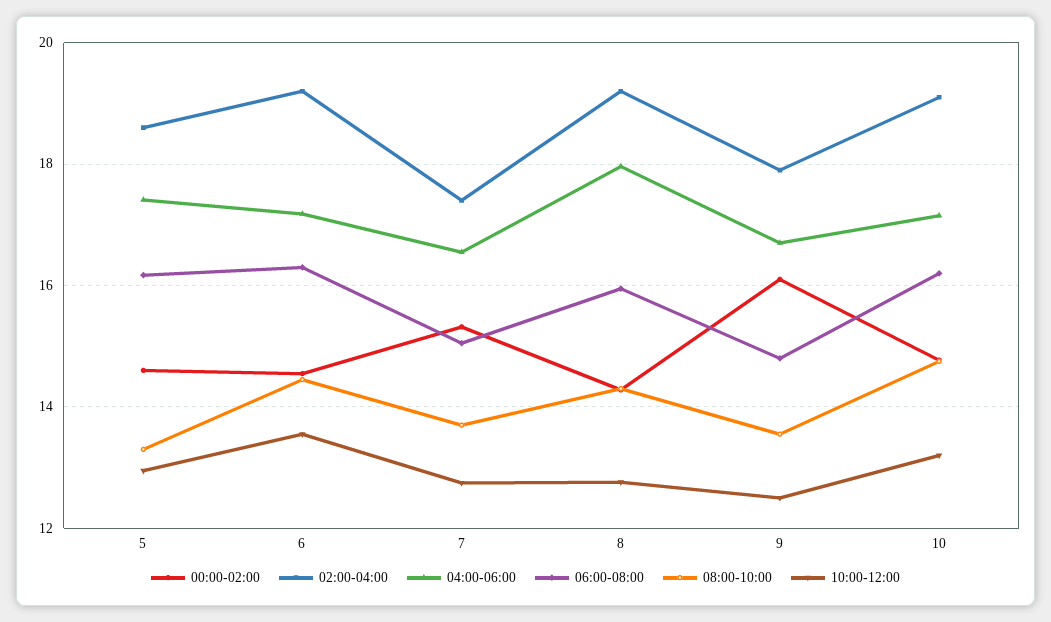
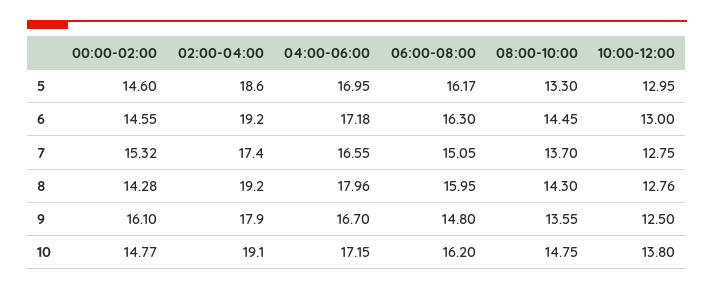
04:00-06:00, 5: 17.4 -> 16.95
10:00-12:00, 6: 13.6 -> 13
10:00-12:00, 10: 13.2 -> 13.8

